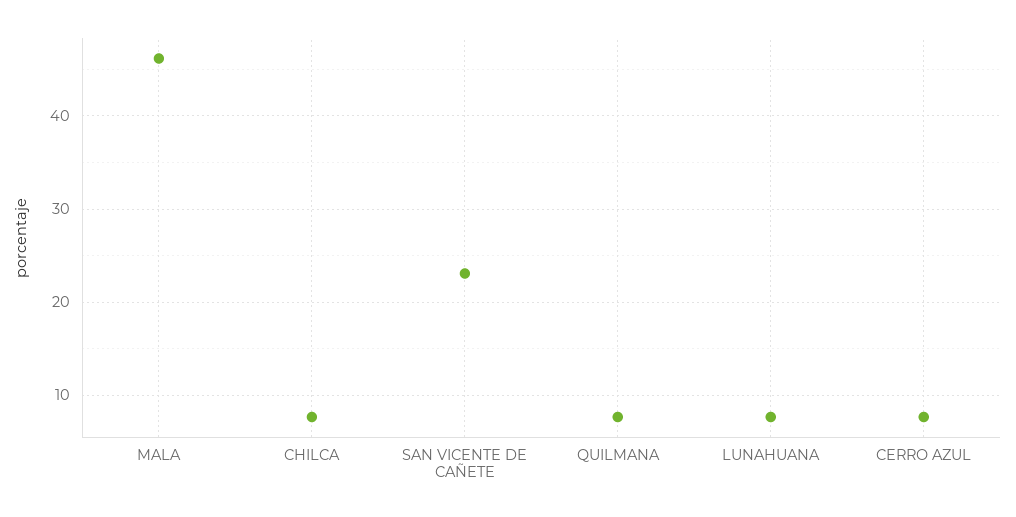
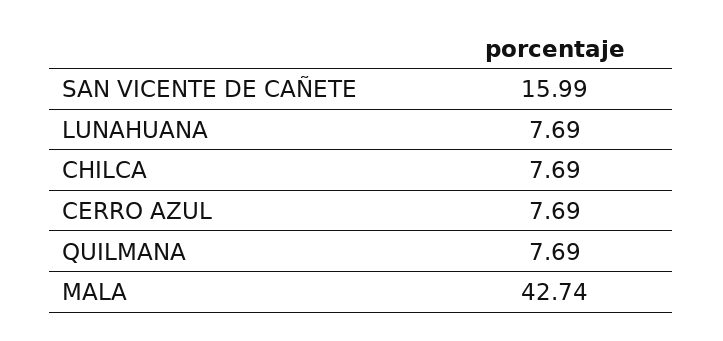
MALA: 46 -> 42.74
SAN VICENTE DE CAÑETE: 23 -> 15.99

